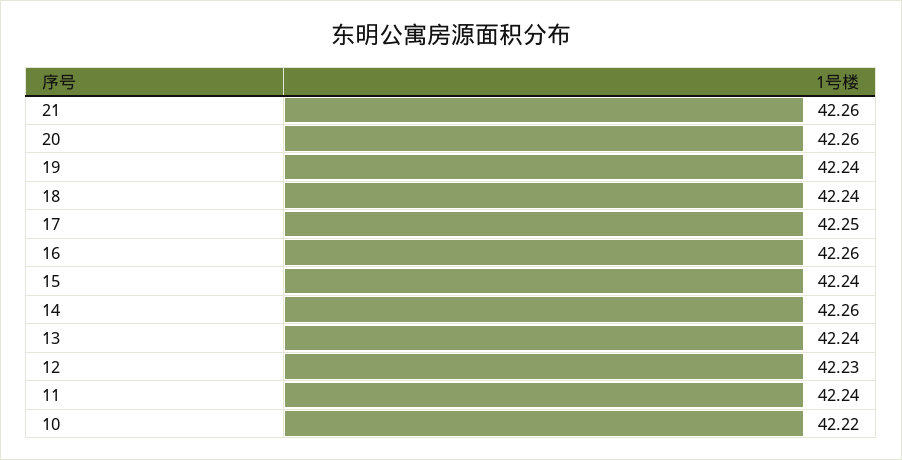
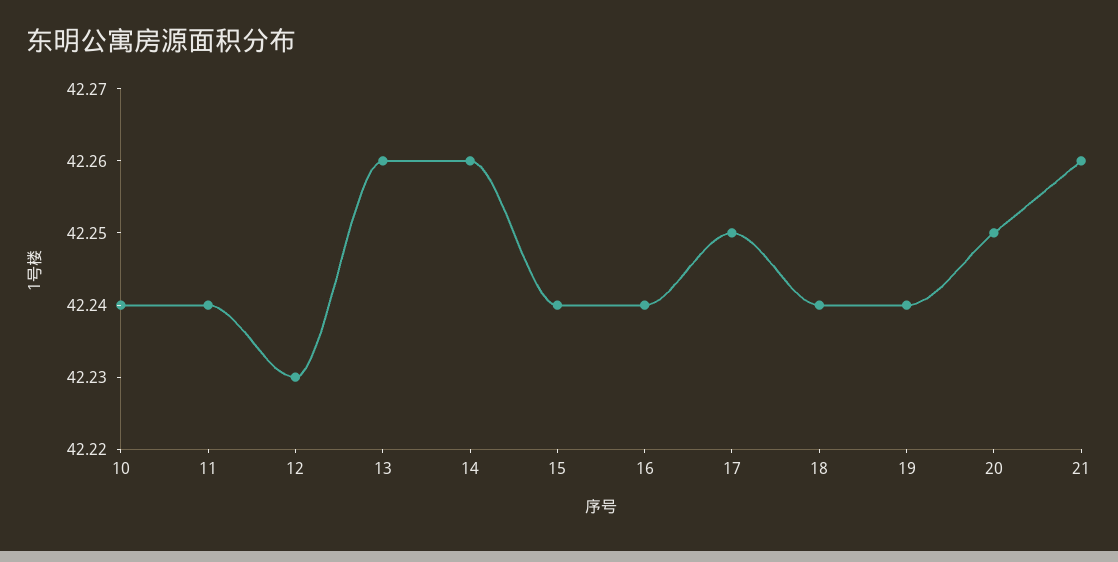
20: 42.26 -> 42.25
16: 42.26 -> 42.24
13: 42.24 -> 42.26
10: 42.22 -> 42.24

